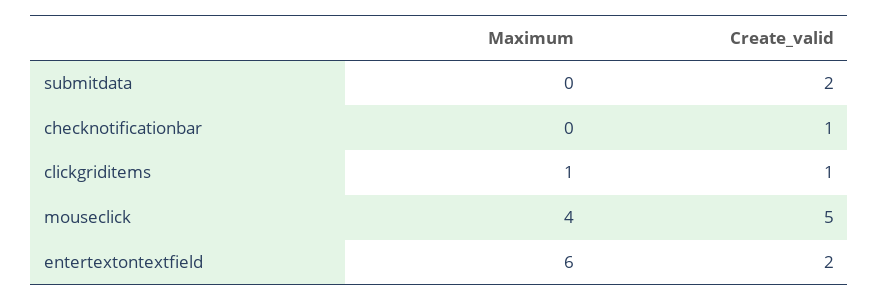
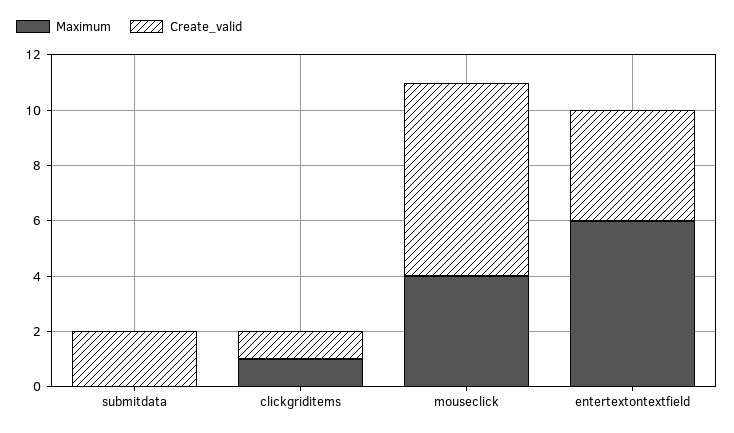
Maximum, checknotificationbar: 0 -> none
Create_valid, checknotificationbar: 1 -> none
Create_valid, mouseclick: 5 -> 7
Create_valid, entertextontextfield: 2 -> 4

